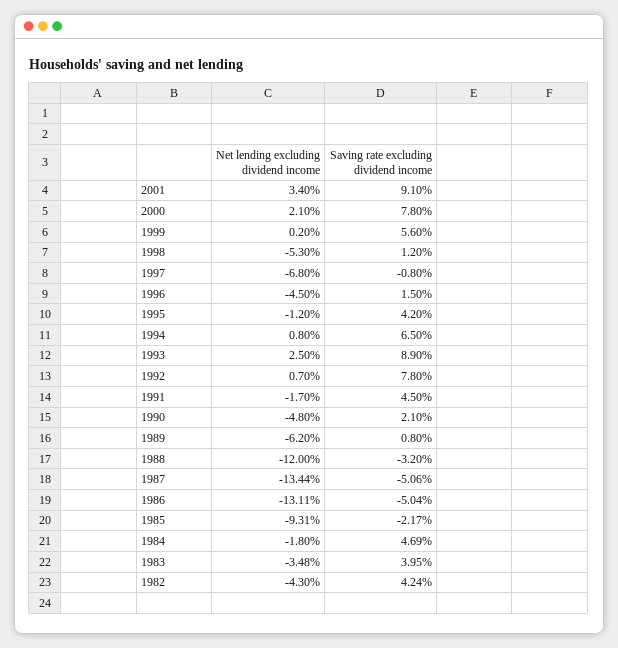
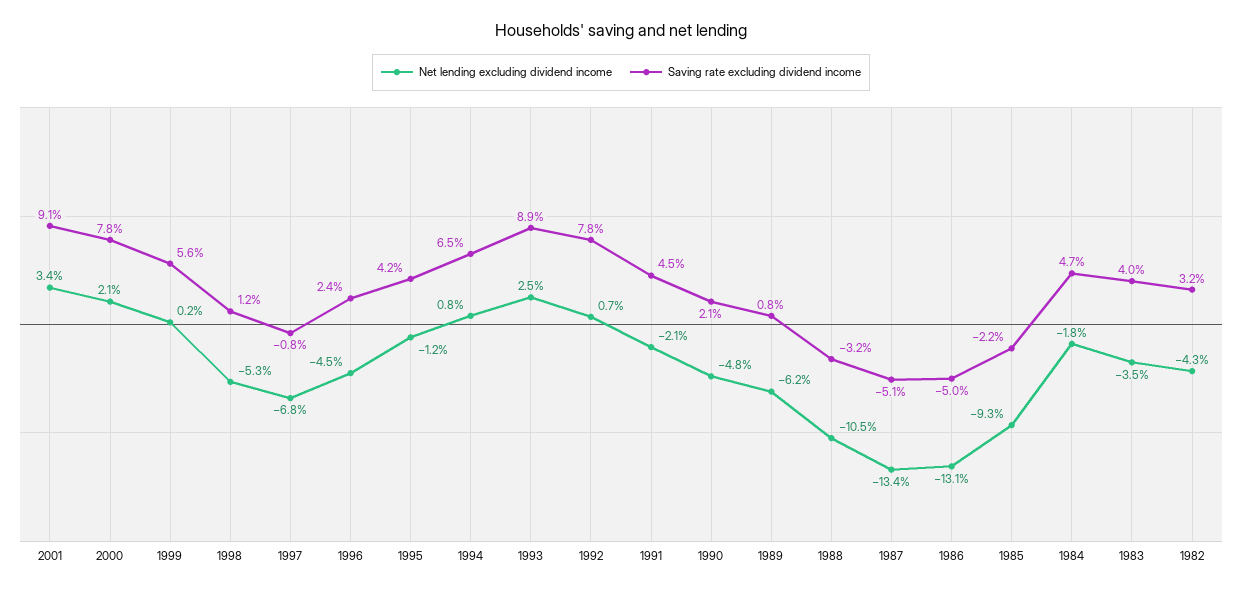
Saving rate excluding dividend income, 1996: 1.5 -> 2.4
Net lending excluding dividend income, 1991: -1.7 -> -2.1
Net lending excluding dividend income, 1988: -12 -> -10.5
Saving rate excluding dividend income, 1982: 4.24 -> 3.2

